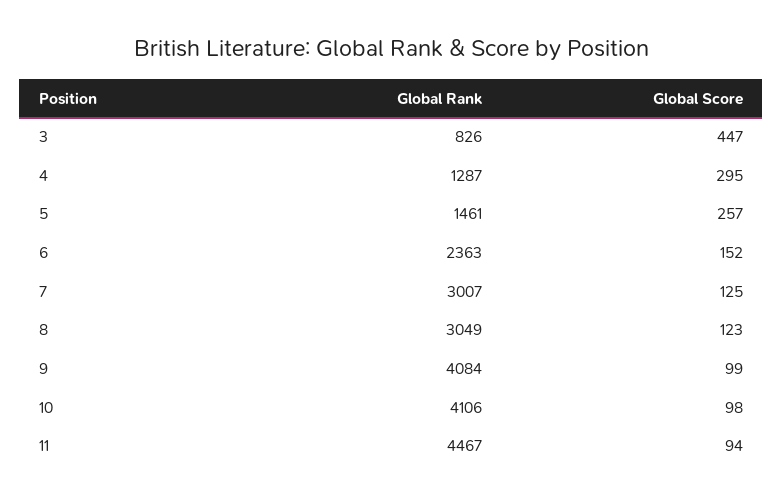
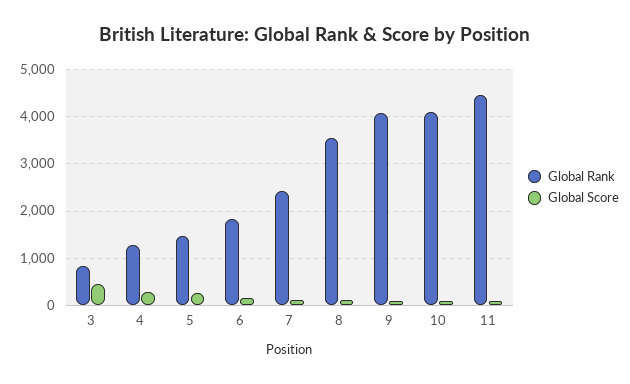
Global Rank, 6: 2363 -> 1800
Global Rank, 7: 3007 -> 2400
Global Rank, 8: 3049 -> 3600

